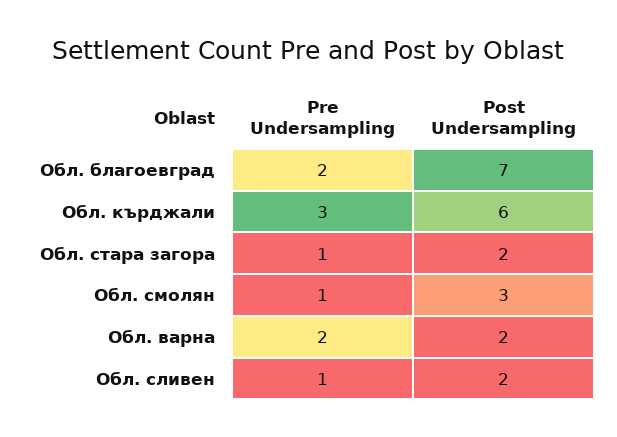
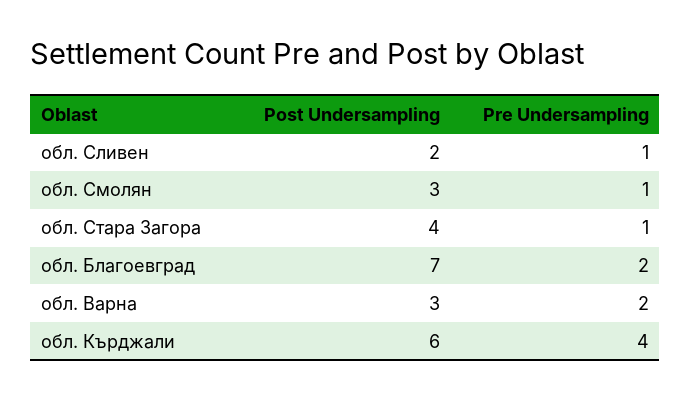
Pre Undersampling, Обл. кърджали: 3 -> 4
Post Undersampling, Обл. стара загора: 2 -> 4
Post Undersampling, Обл. варна: 2 -> 3

